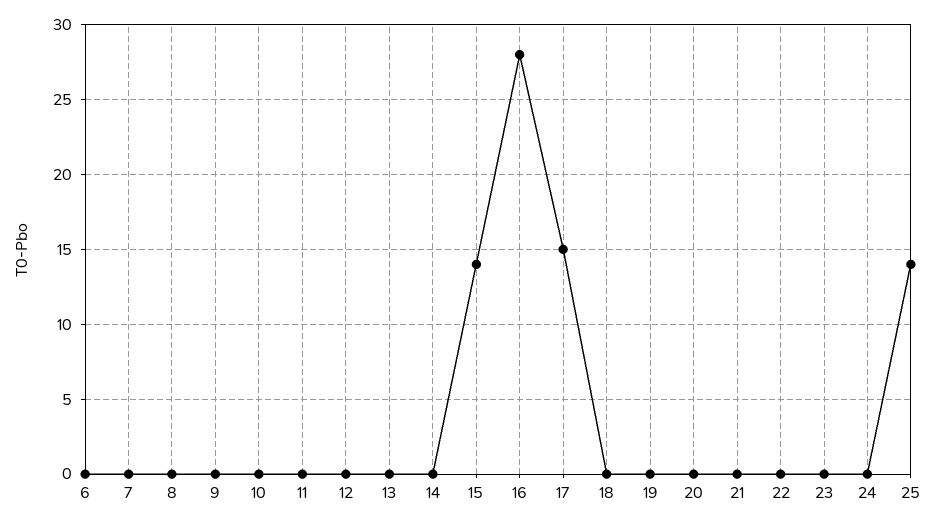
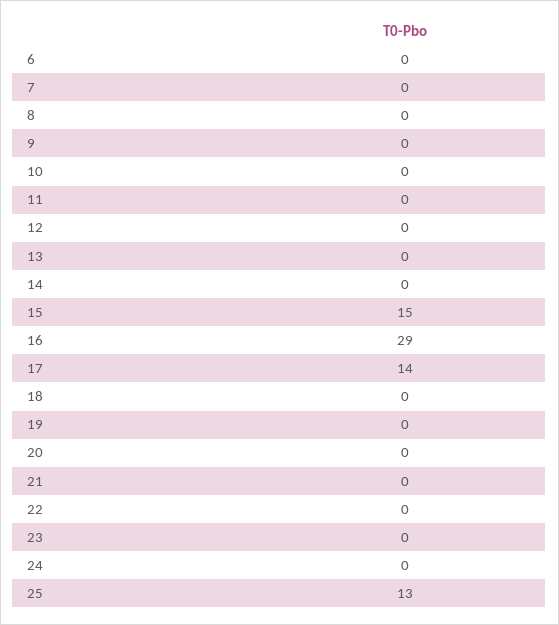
15: 14 -> 15
16: 28 -> 29
17: 15 -> 14
25: 14 -> 13

